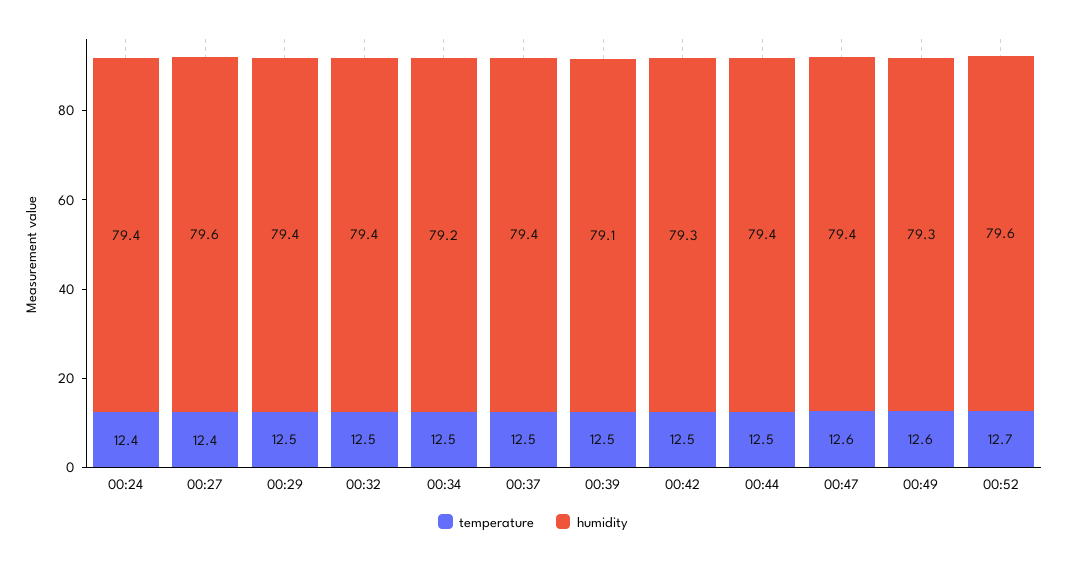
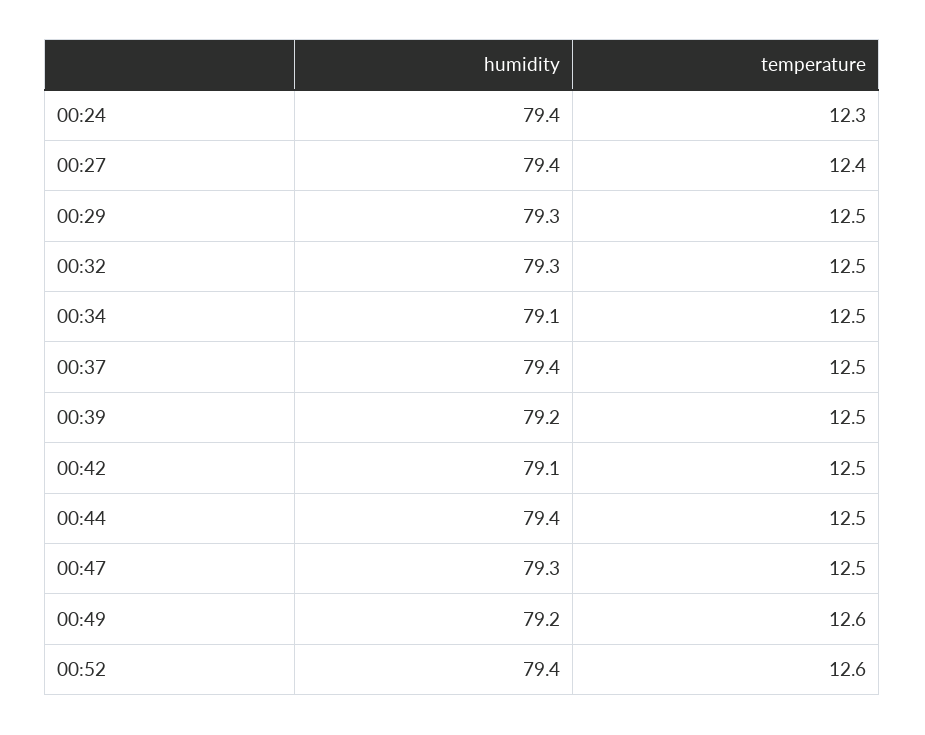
temperature, 00:24: 12.4 -> 12.3
humidity, 00:27: 79.6 -> 79.4
humidity, 00:29: 79.4 -> 79.3
humidity, 00:32: 79.4 -> 79.3
humidity, 00:34: 79.2 -> 79.1
humidity, 00:39: 79.1 -> 79.2
humidity, 00:42: 79.3 -> 79.1
temperature, 00:47: 12.6 -> 12.5
humidity, 00:47: 79.4 -> 79.3
humidity, 00:49: 79.3 -> 79.2
temperature, 00:52: 12.7 -> 12.6
humidity, 00:52: 79.6 -> 79.4

